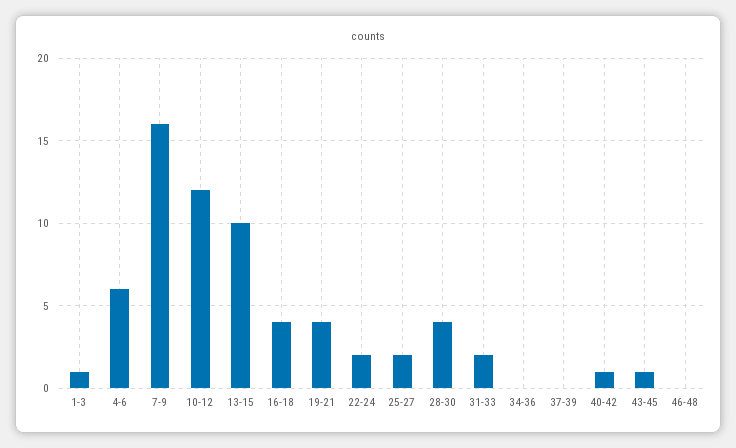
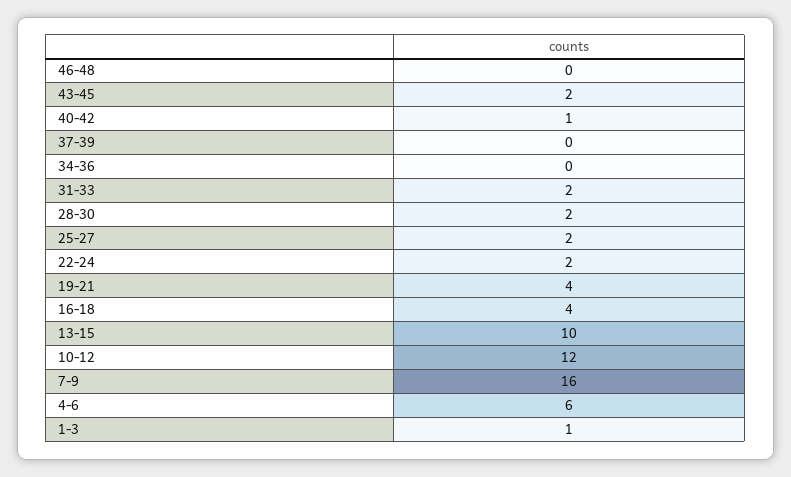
28-30: 4 -> 2
43-45: 1 -> 2

